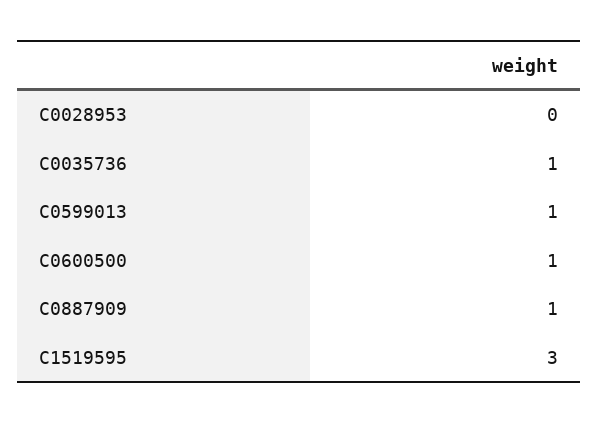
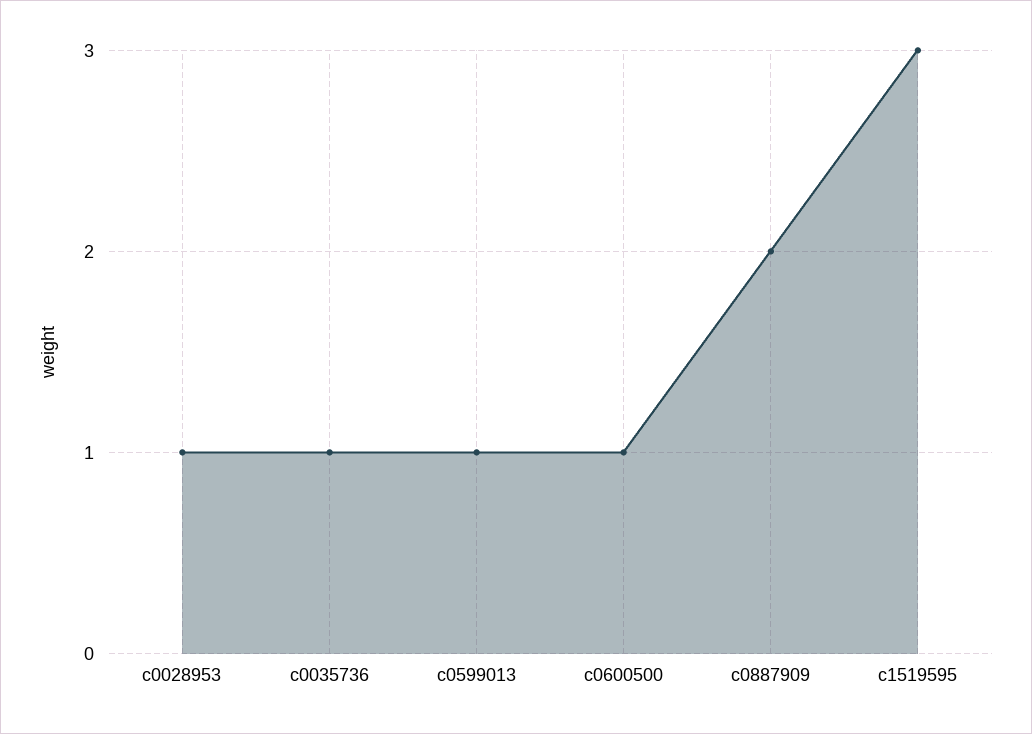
C0028953: 0 -> 1
C0887909: 1 -> 2

